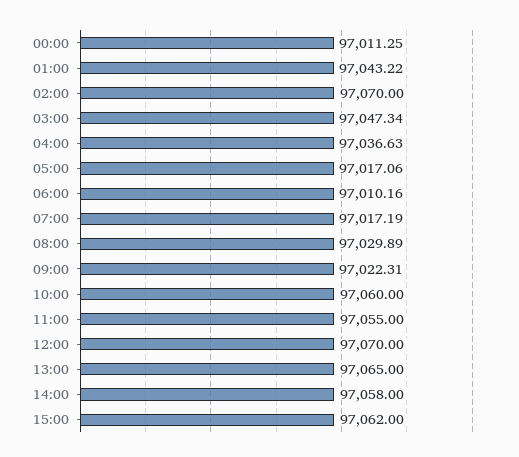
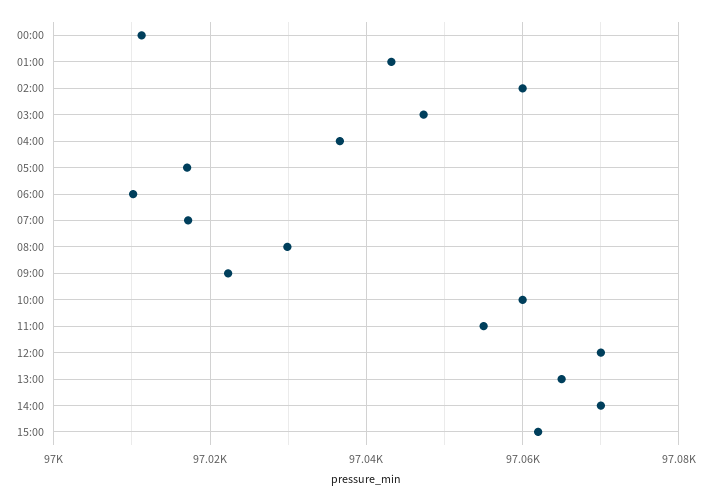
02:00: 97070 -> 97060
14:00: 97058 -> 97070

